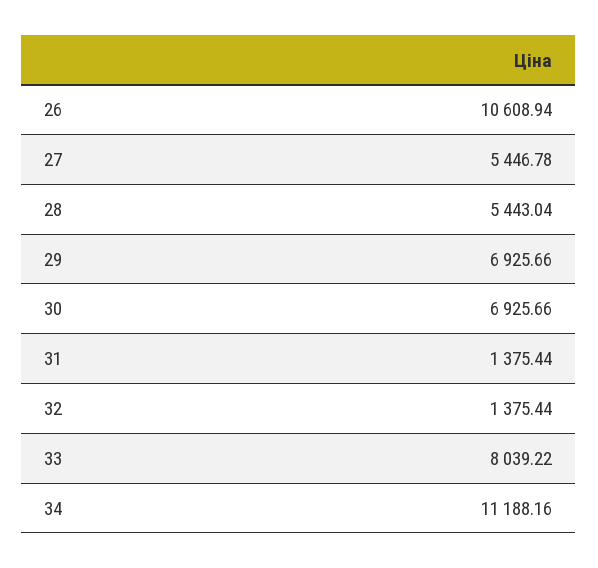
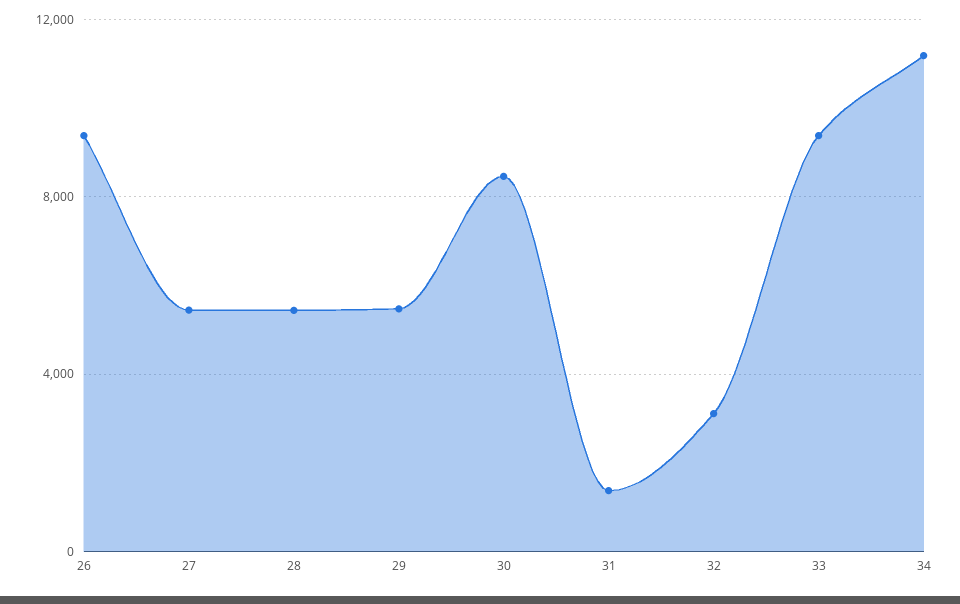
26: 10608.94 -> 9500
29: 6925.66 -> 5500
30: 6925.66 -> 8500
32: 1375.44 -> 3000
33: 8039.22 -> 9500

